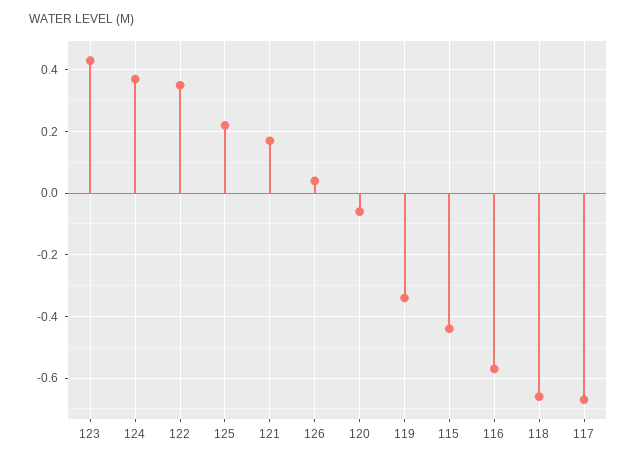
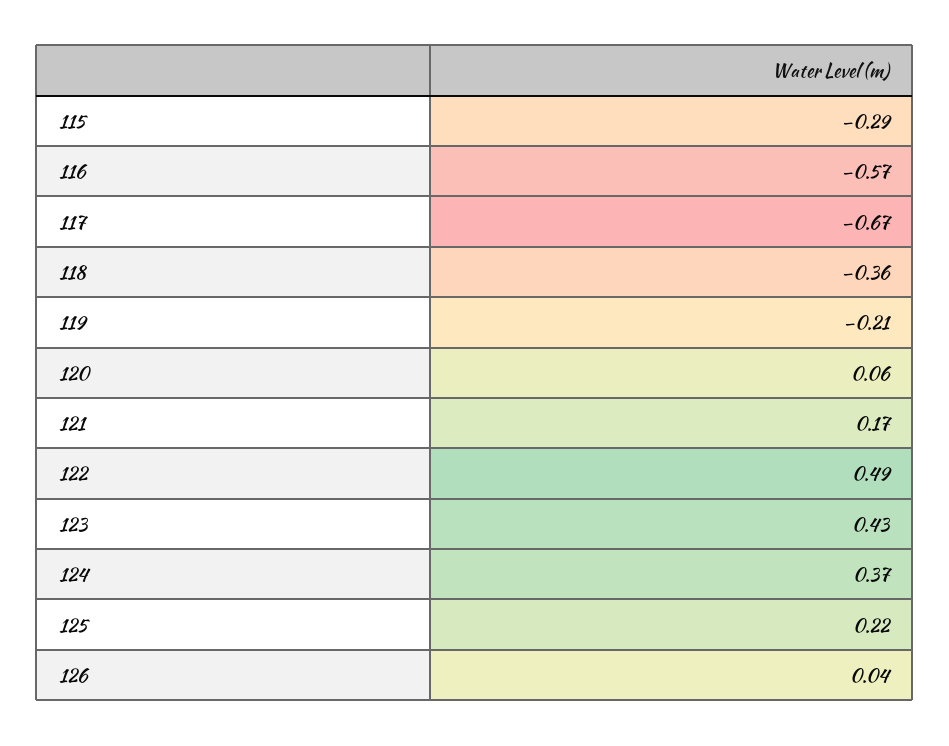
122: 0.35 -> 0.49
120: -0.05 -> 0.06
119: -0.35 -> -0.21
115: -0.45 -> -0.29
118: -0.65 -> -0.36

